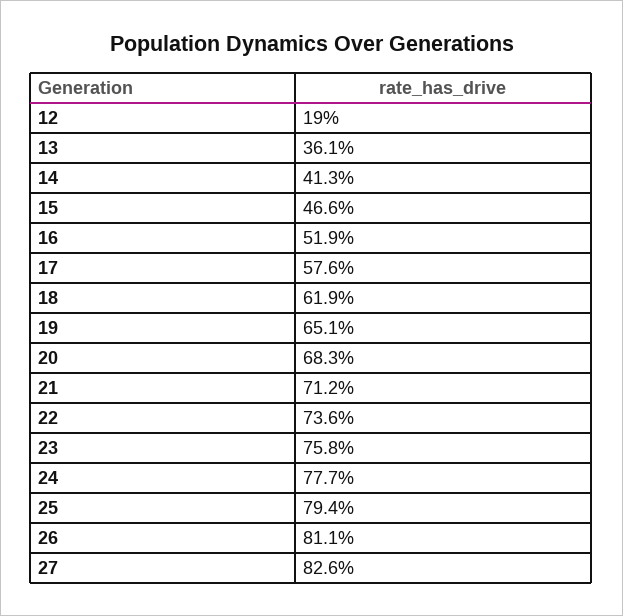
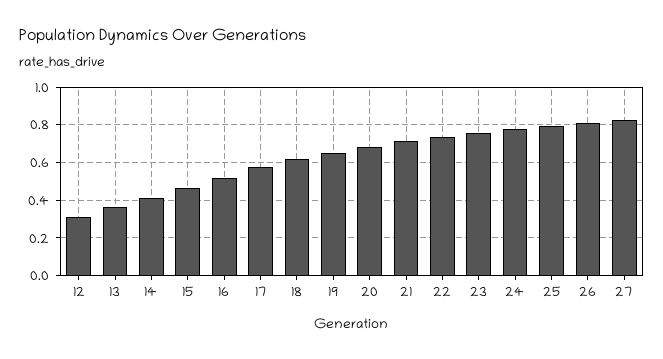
12: 0.19 -> 0.3

